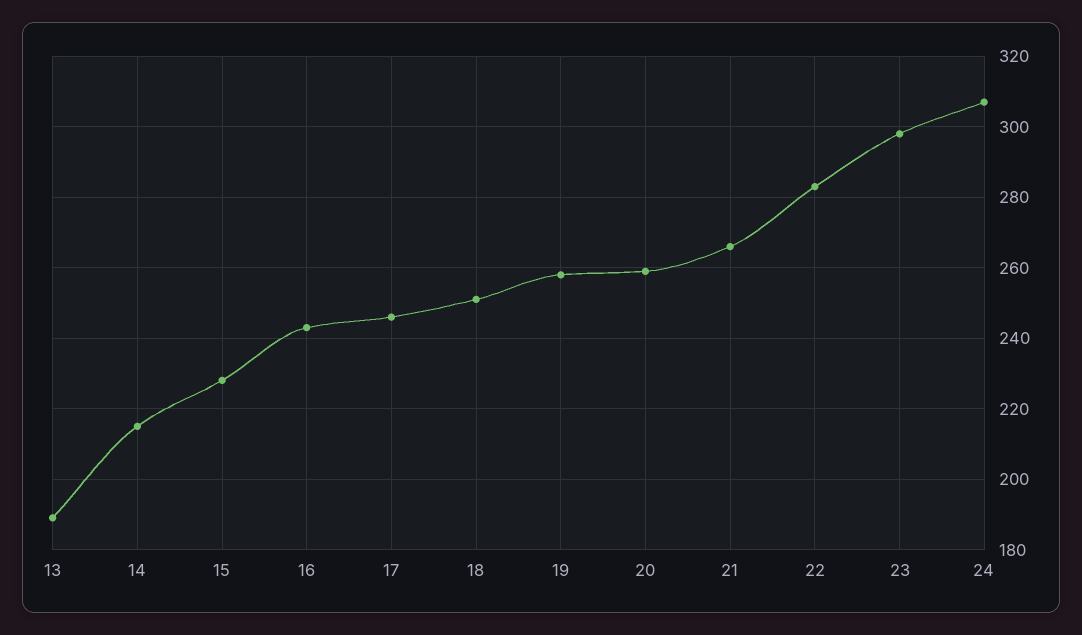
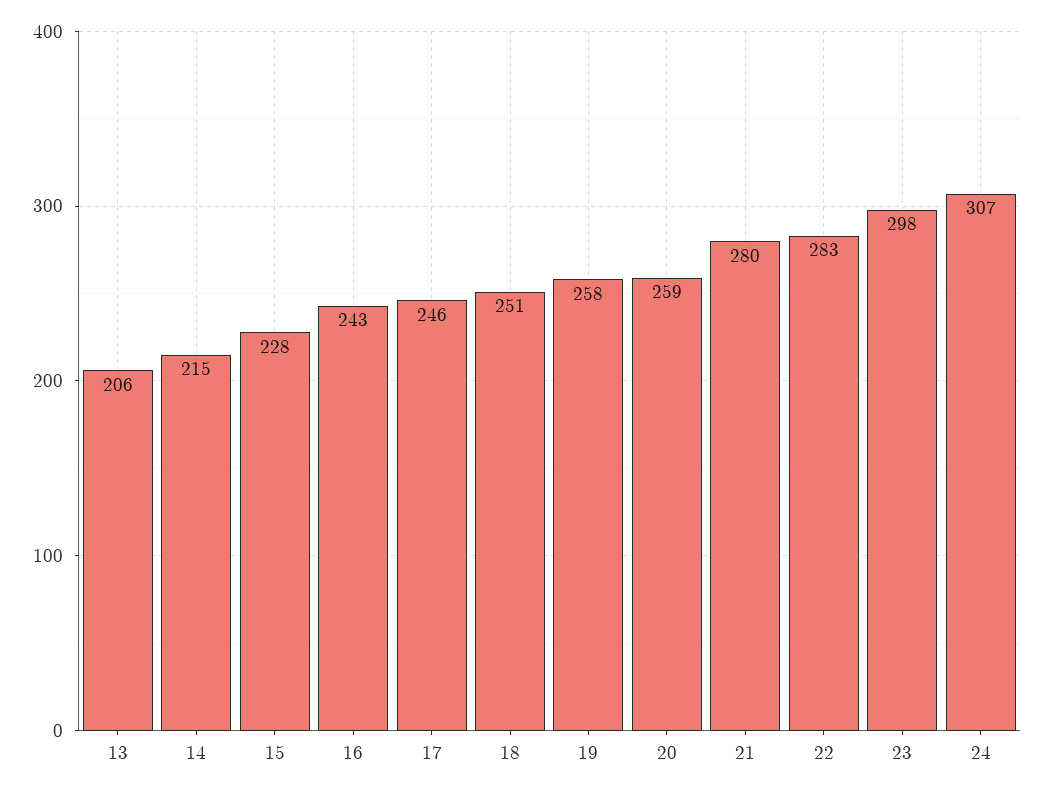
13: 190 -> 206
21: 265 -> 280

